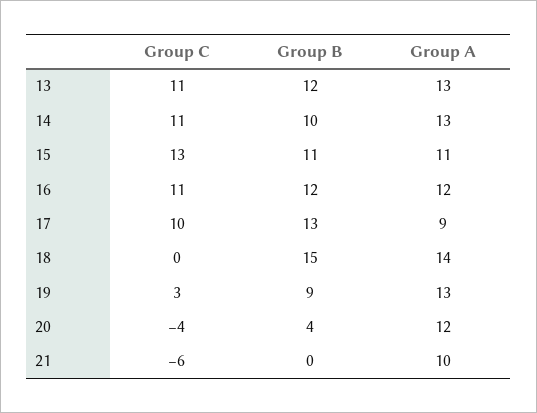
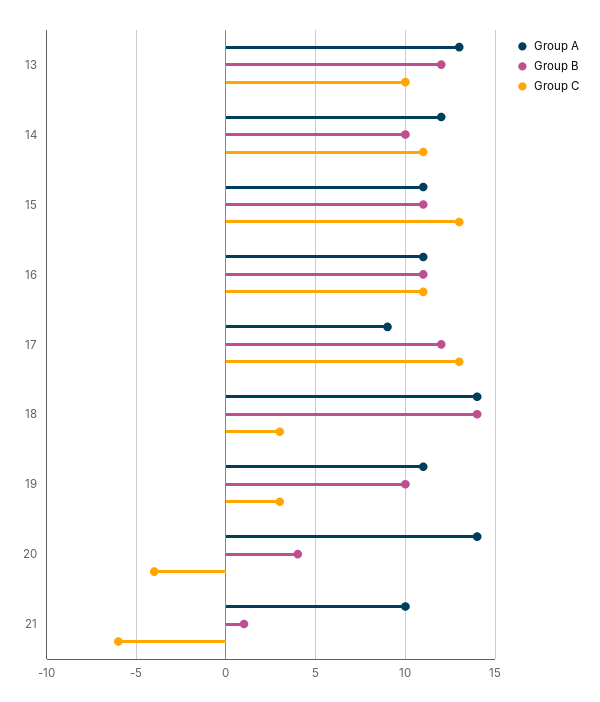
Group C, 13: 11 -> 10
Group A, 14: 13 -> 12
Group B, 16: 12 -> 11
Group A, 16: 12 -> 11
Group C, 17: 10 -> 13
Group B, 17: 13 -> 12
Group C, 18: 0 -> 3
Group B, 18: 15 -> 14
Group B, 19: 9 -> 10
Group A, 19: 13 -> 11
Group A, 20: 12 -> 14
Group B, 21: 0 -> 1

